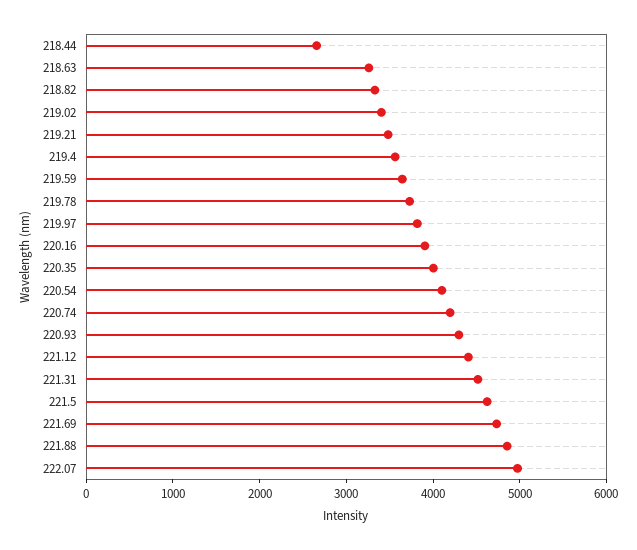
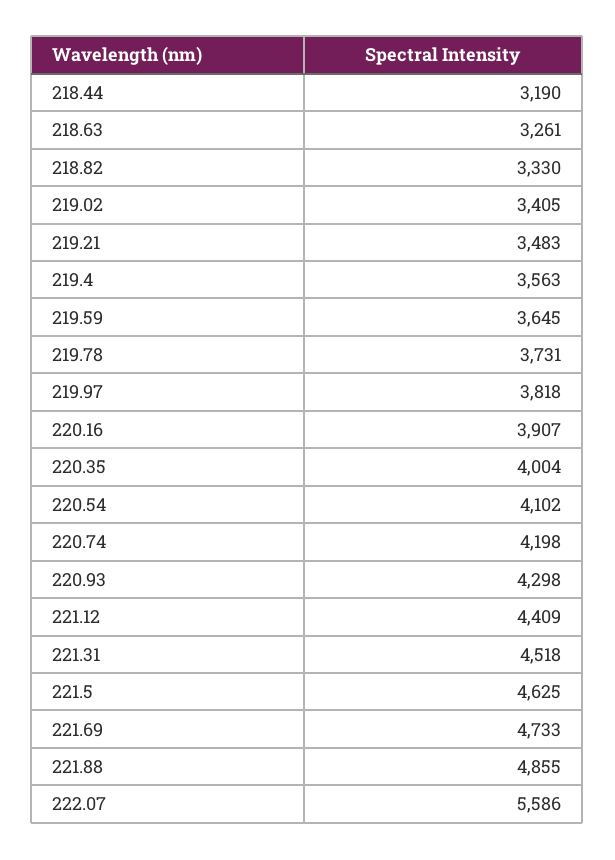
218.44: 2600 -> 3190
222.07: 5000 -> 5586

